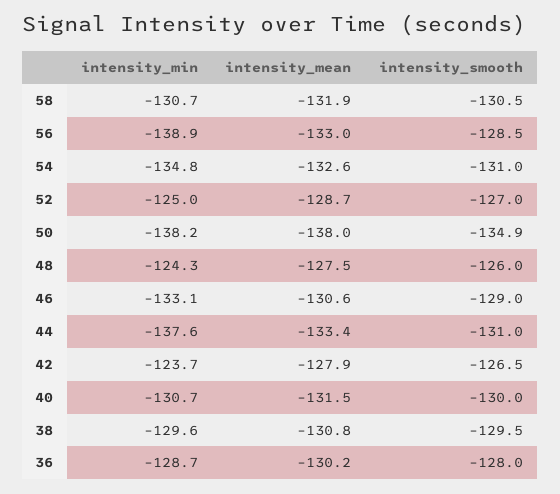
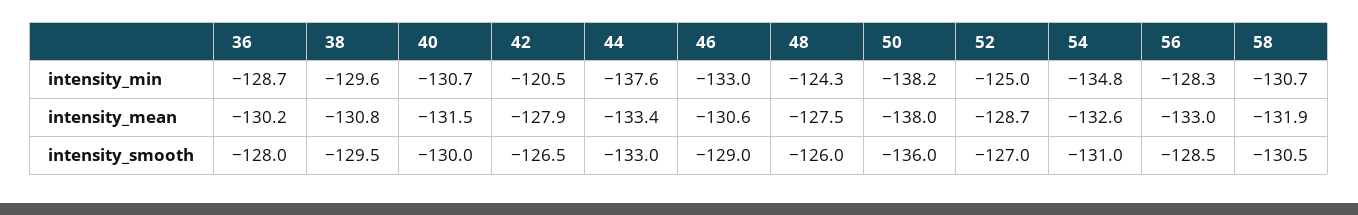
intensity_min, 56: -138.9 -> -128.3
intensity_smooth, 50: -134.9 -> -136
intensity_min, 46: -133.1 -> -133
intensity_smooth, 44: -131 -> -133
intensity_min, 42: -123.7 -> -120.5

